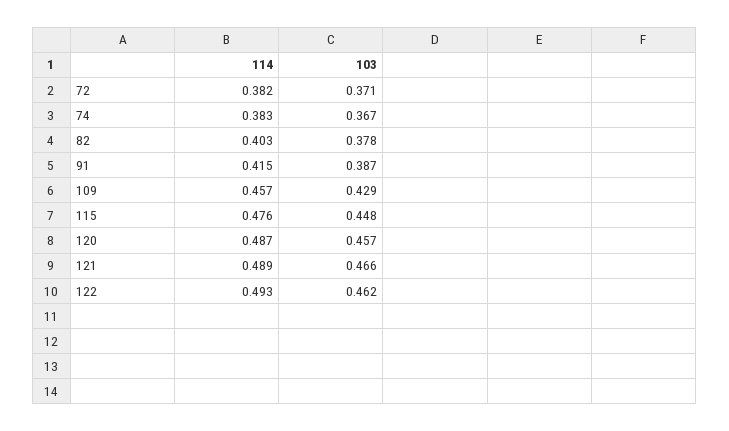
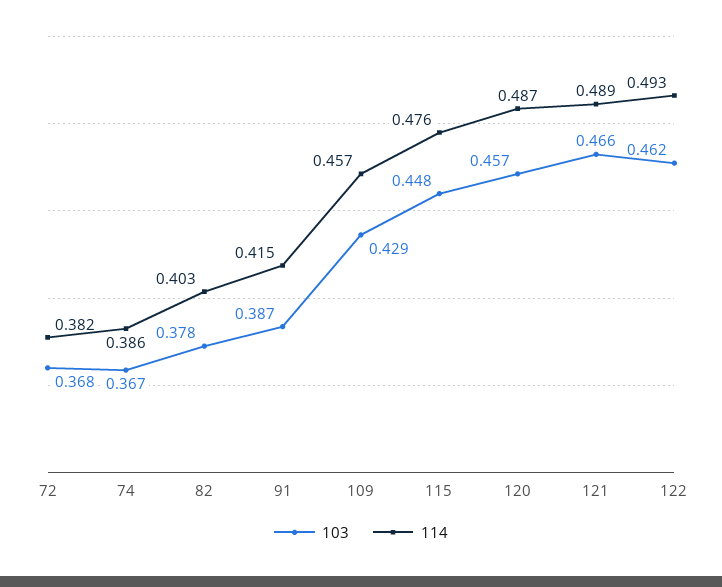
103, 72: 0.371 -> 0.368
114, 74: 0.383 -> 0.386

